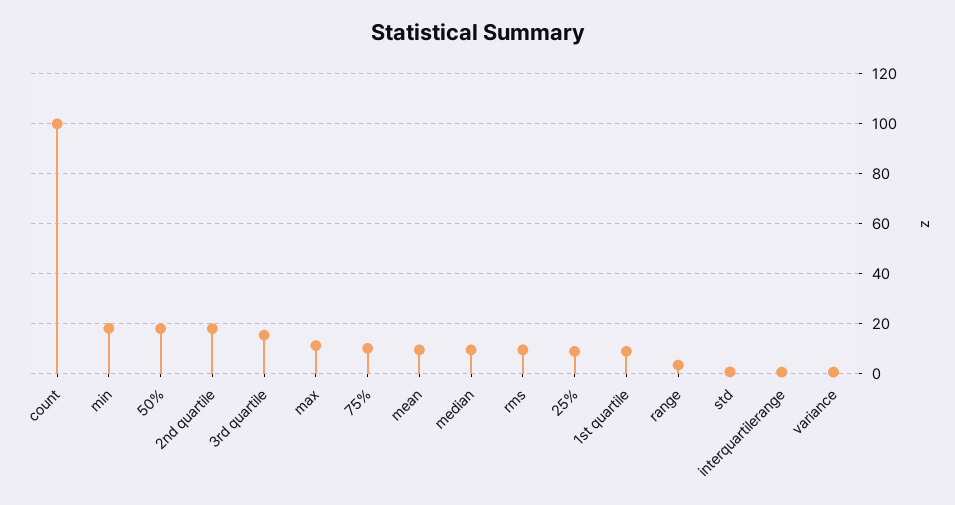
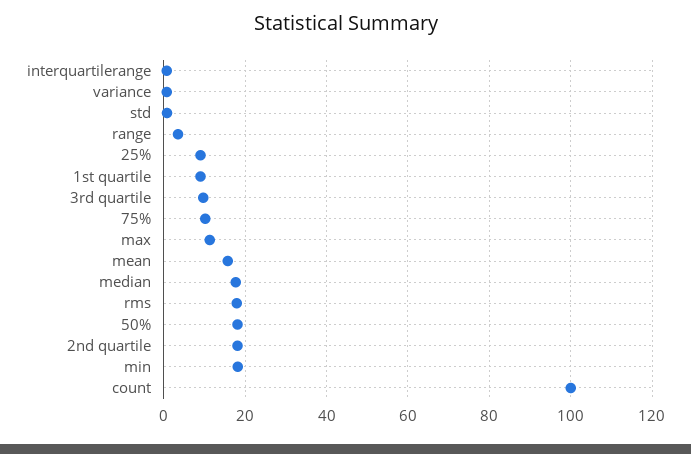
3rd quartile: 15 -> 10
mean: 10 -> 16
median: 10 -> 18
rms: 10 -> 18

